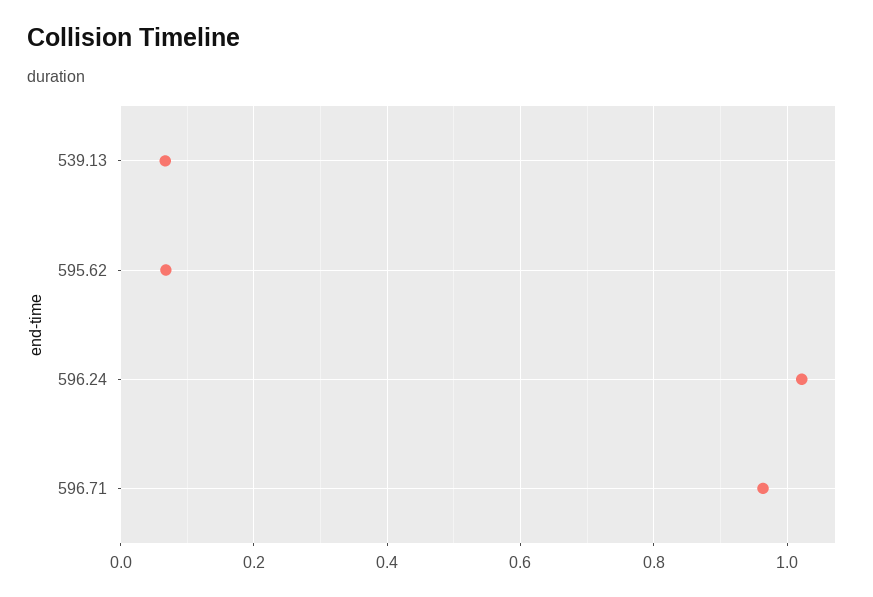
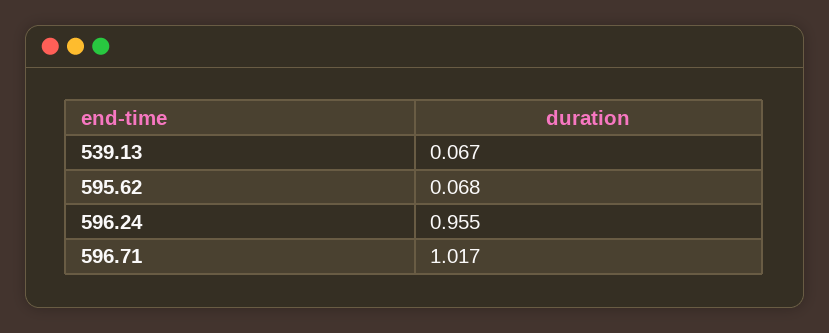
596.24: 1.02 -> 0.955
596.71: 0.96 -> 1.017

